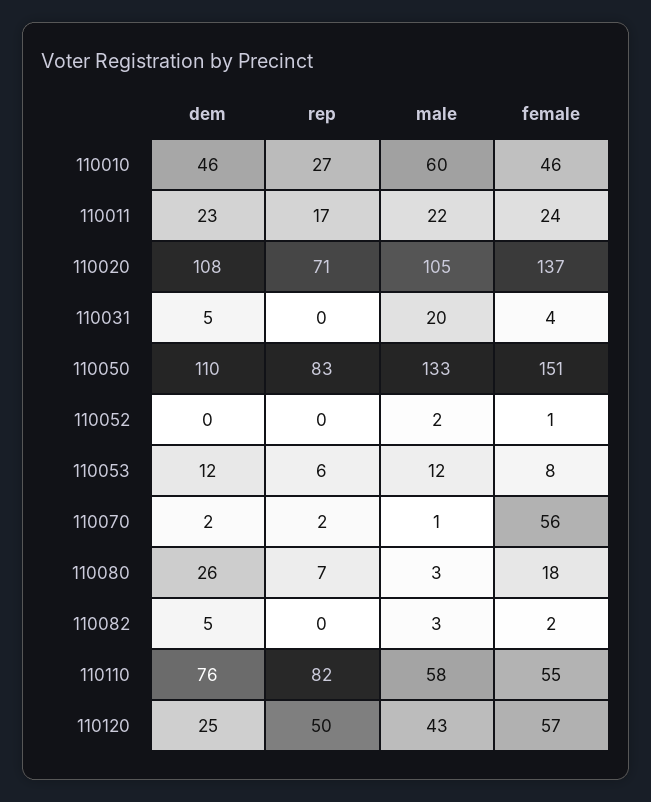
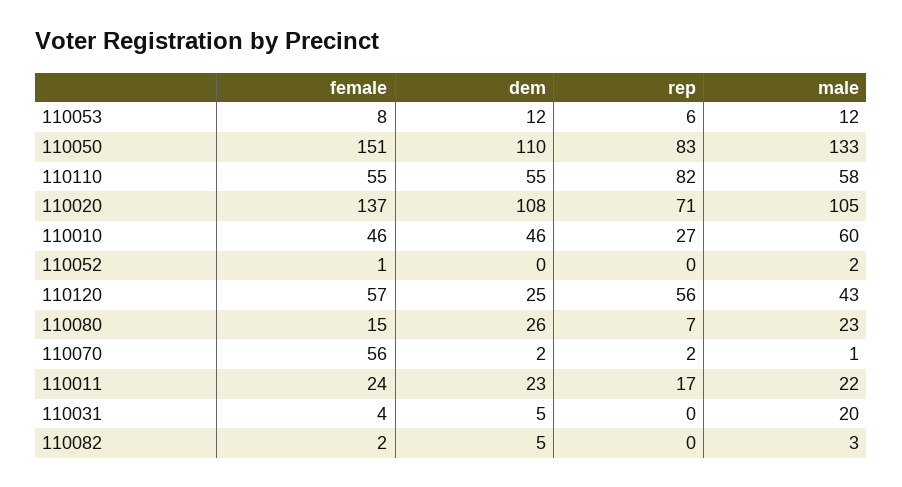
male, 110080: 3 -> 23
female, 110080: 18 -> 15
dem, 110110: 76 -> 55
rep, 110120: 50 -> 56

